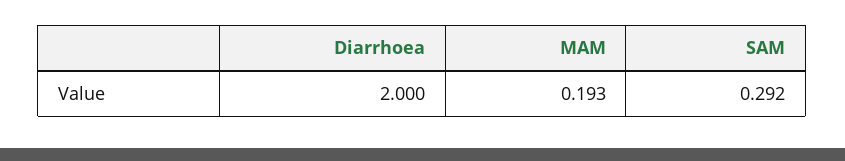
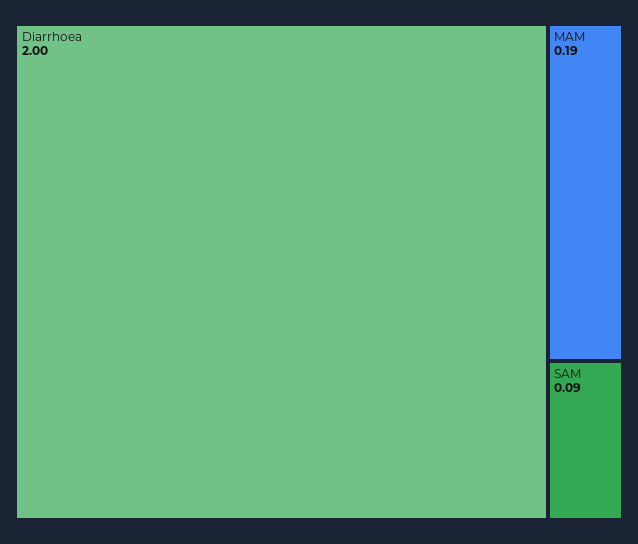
SAM: 0.292 -> 0.09

